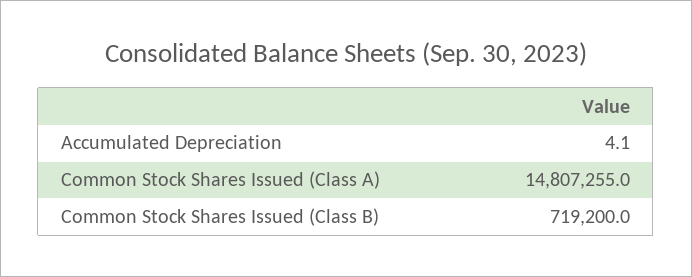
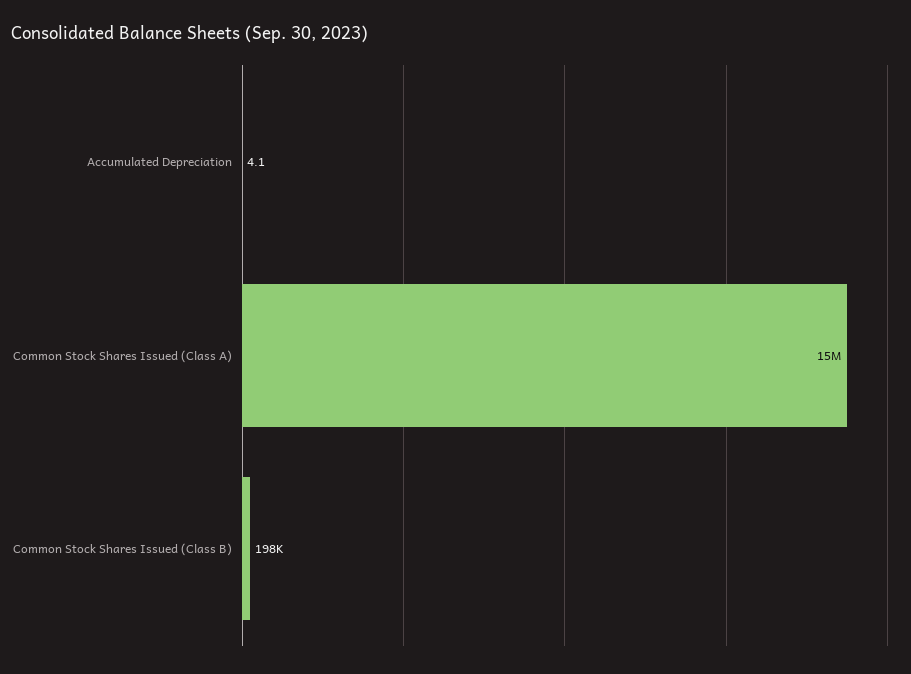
Common Stock Shares Issued (Class B): 719200 -> 198000

